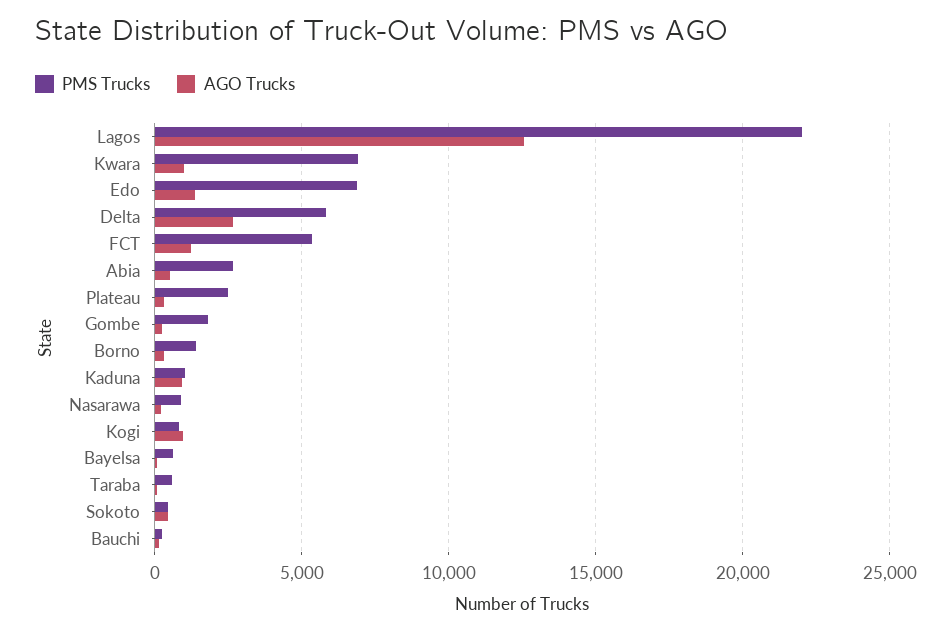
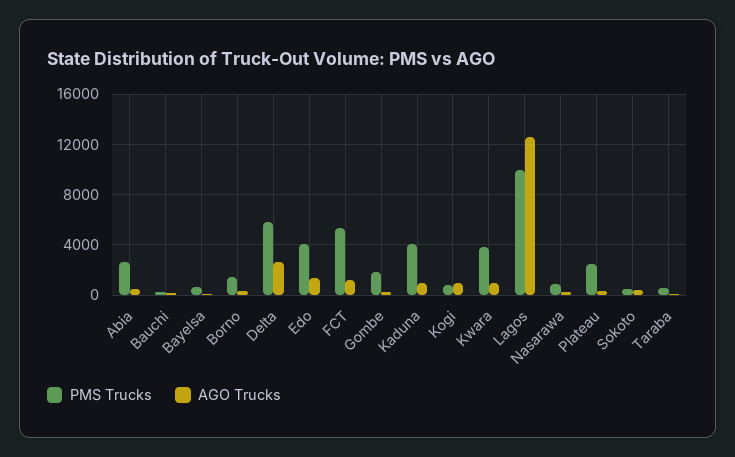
PMS Trucks, Lagos: 22000 -> 10000
PMS Trucks, Kwara: 7000 -> 4000
PMS Trucks, Edo: 7000 -> 4000
PMS Trucks, Kaduna: 1000 -> 4000

